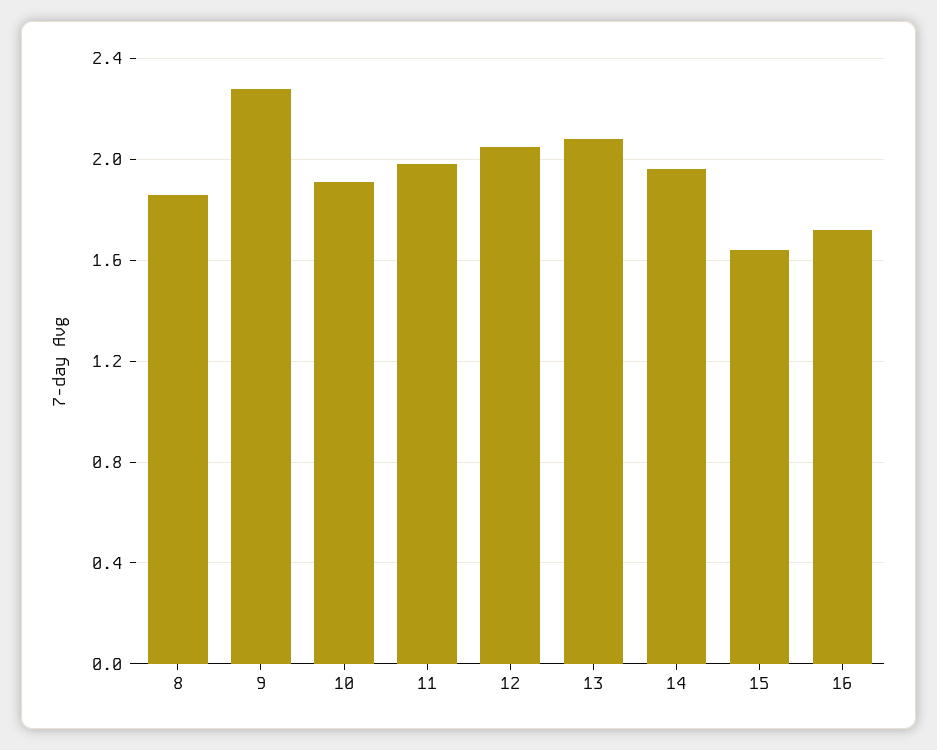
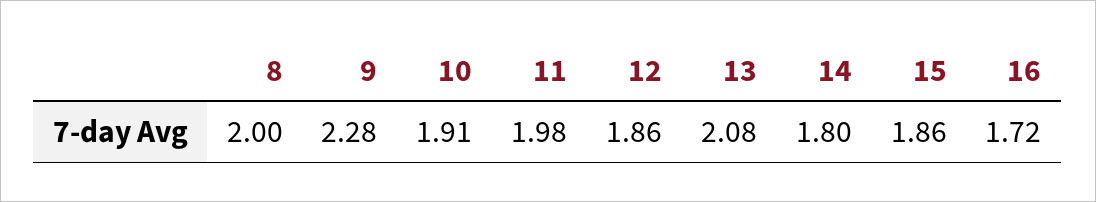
8: 1.85 -> 2
12: 2.05 -> 1.86
14: 1.95 -> 1.8
15: 1.65 -> 1.86

